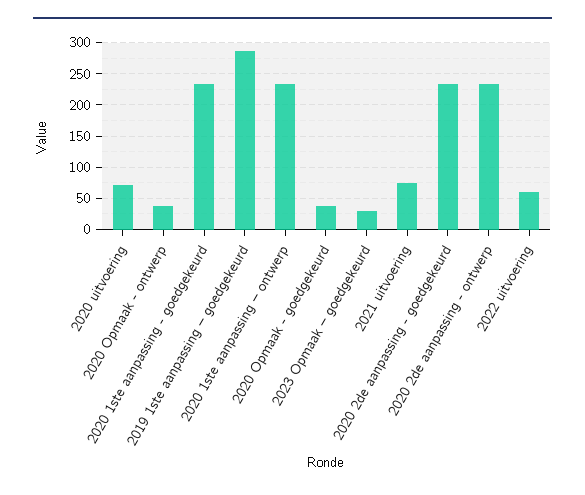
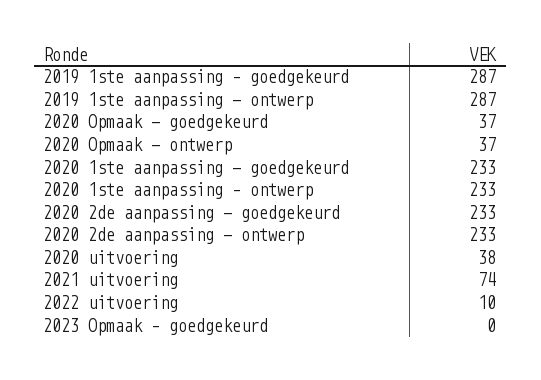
2020 uitvoering: 70 -> 38
2023 Opmaak – goedgekeurd: 30 -> 0
2022 uitvoering: 60 -> 10
2019 1ste aanpassing - ontwerp: none -> 287

